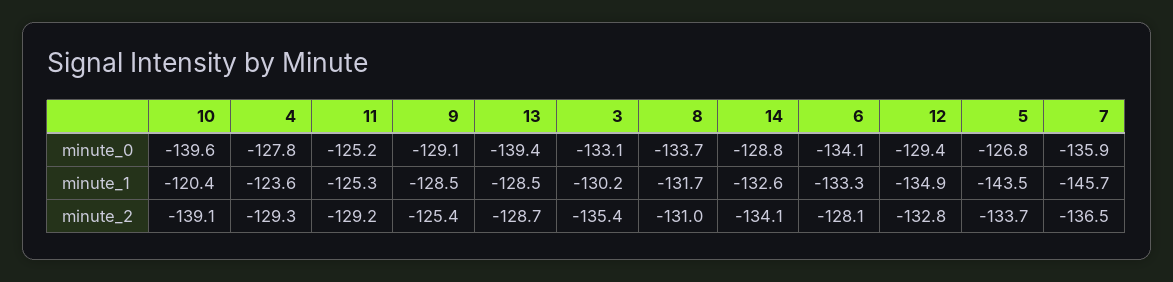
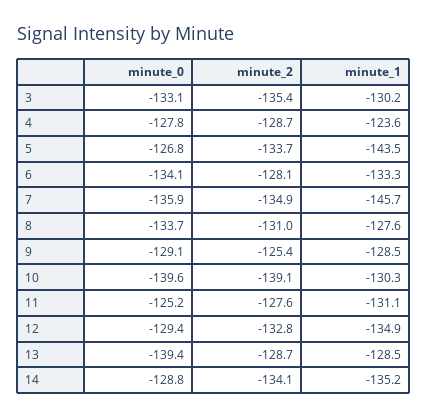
10, minute_1: -120.4 -> -130.3
11, minute_1: -125.3 -> -131.1
8, minute_1: -131.7 -> -127.6
14, minute_1: -132.6 -> -135.2
4, minute_2: -129.3 -> -128.7
11, minute_2: -129.2 -> -127.6
7, minute_2: -136.5 -> -134.9

